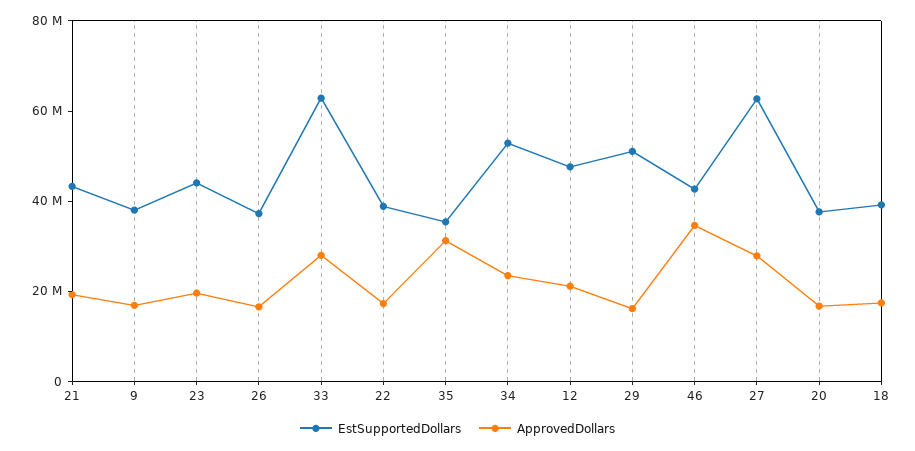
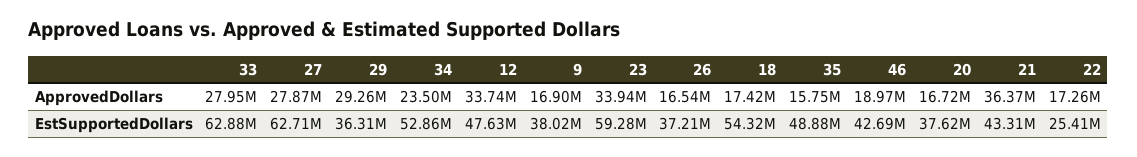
ApprovedDollars, 21: 20000000 -> 36370000
EstSupportedDollars, 23: 45000000 -> 59280000
ApprovedDollars, 23: 20000000 -> 33940000
EstSupportedDollars, 22: 40000000 -> 25410000
EstSupportedDollars, 35: 35000000 -> 48880000
ApprovedDollars, 35: 30000000 -> 15750000
ApprovedDollars, 12: 20000000 -> 33740000
EstSupportedDollars, 29: 50000000 -> 36310000
ApprovedDollars, 29: 15000000 -> 29260000
ApprovedDollars, 46: 35000000 -> 18970000
EstSupportedDollars, 18: 40000000 -> 54320000

